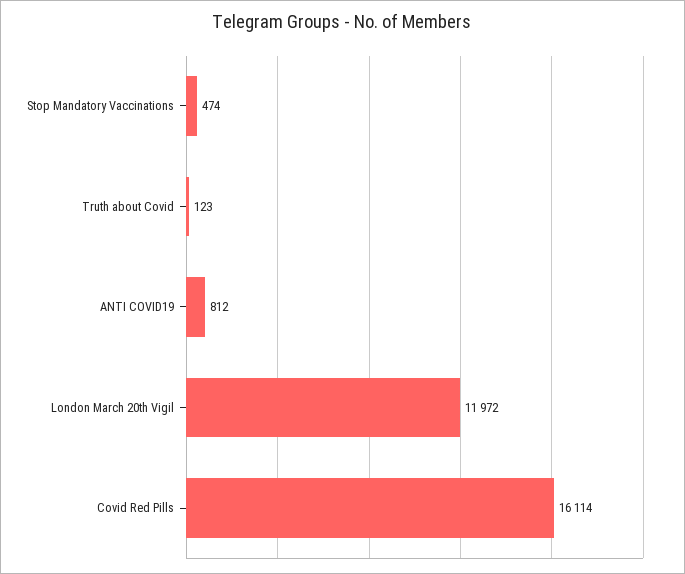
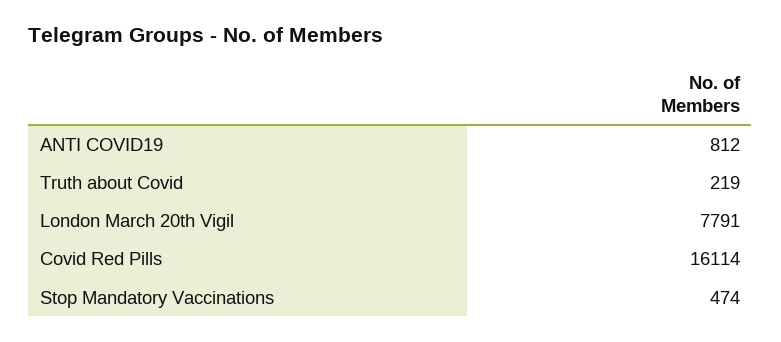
Truth about Covid: 123 -> 219
London March 20th Vigil: 11972 -> 7791

